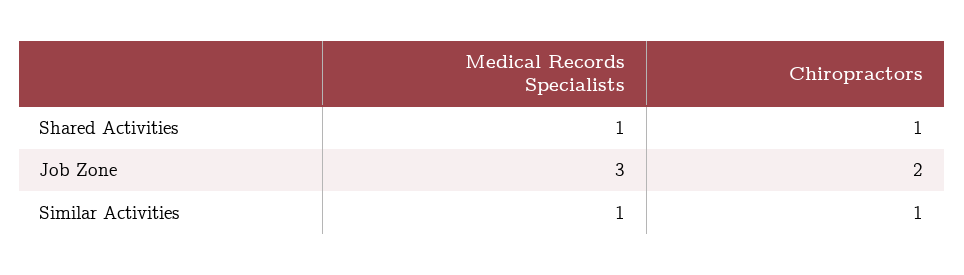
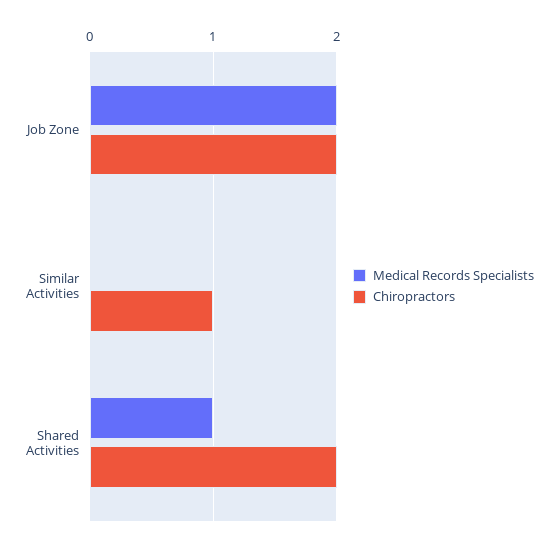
Chiropractors, Shared Activities: 1 -> 2
Medical Records Specialists, Job Zone: 3 -> 2
Medical Records Specialists, Similar Activities: 1 -> 0

